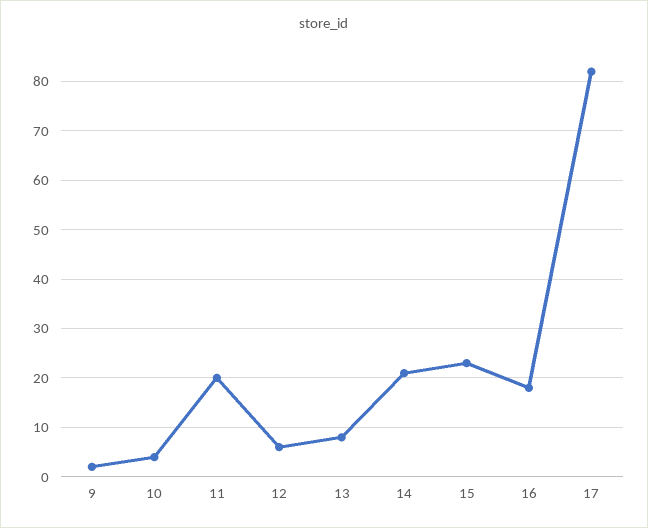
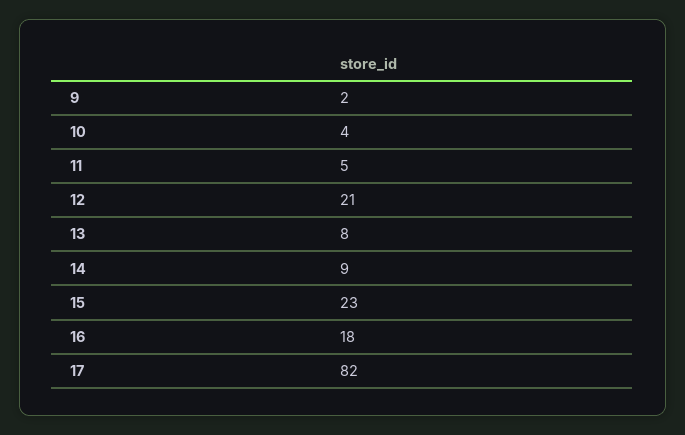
11: 20 -> 5
12: 5 -> 21
14: 20 -> 9

